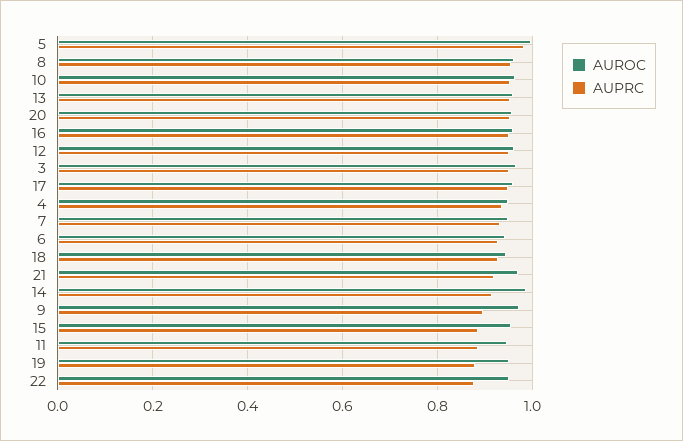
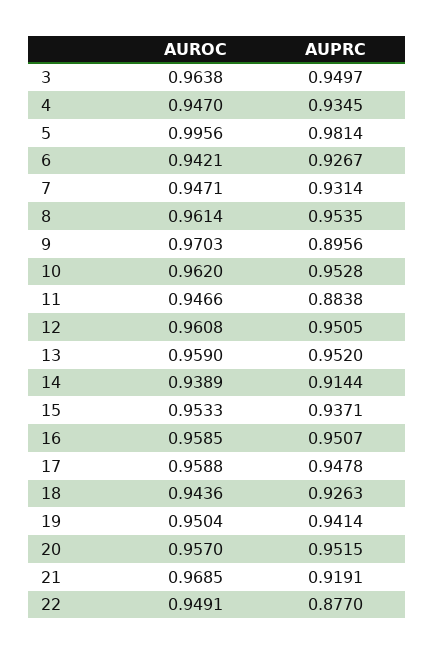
AUROC, 14: 0.98 -> 0.9389
AUPRC, 15: 0.88 -> 0.9371
AUPRC, 19: 0.88 -> 0.9414

